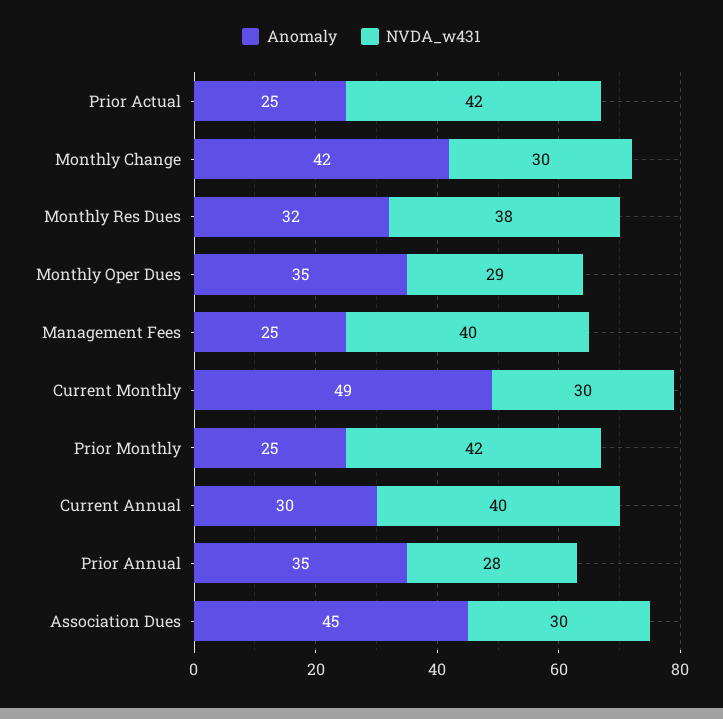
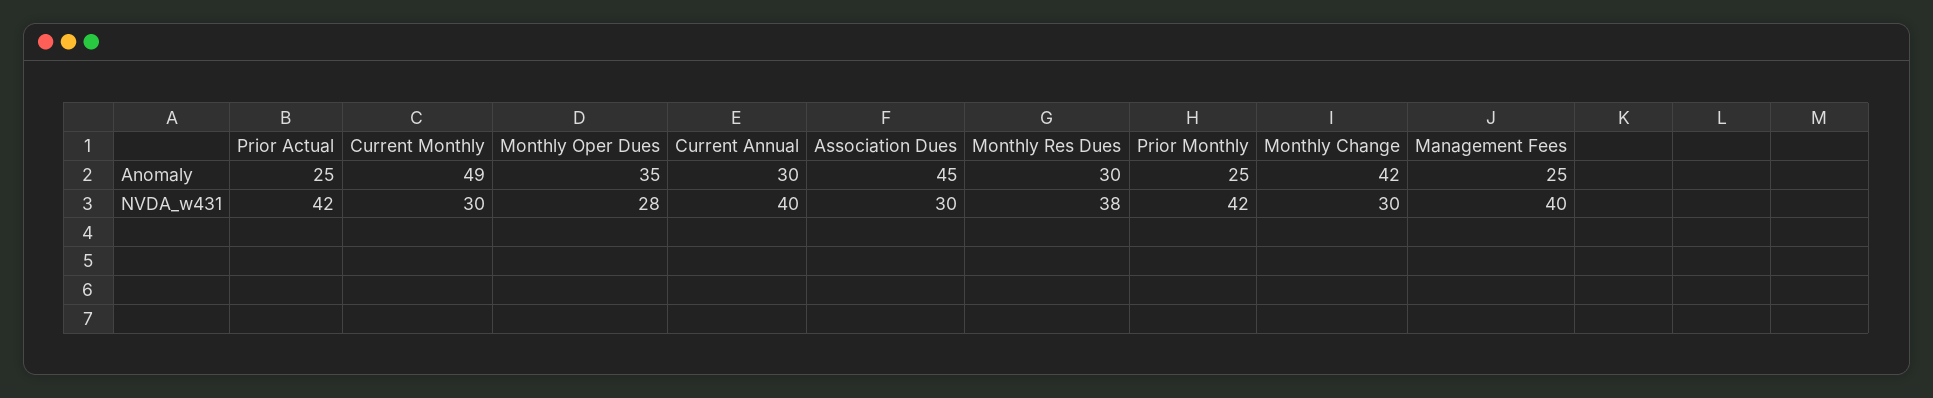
Anomaly, Monthly Res Dues: 32 -> 30
NVDA_w431, Monthly Oper Dues: 29 -> 28
Anomaly, Prior Annual: 35 -> none
NVDA_w431, Prior Annual: 28 -> none

